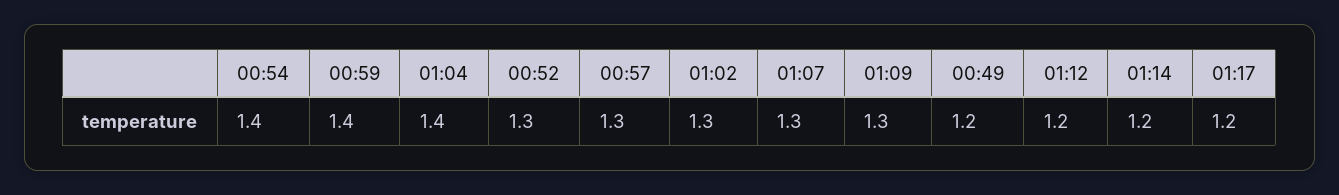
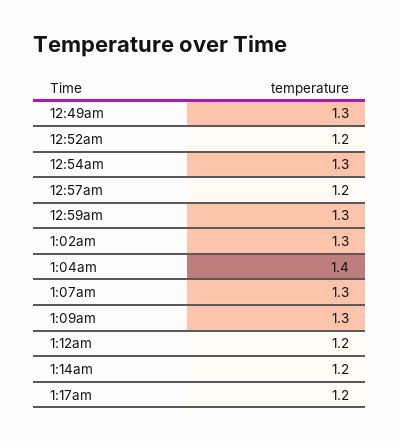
00:54: 1.4 -> 1.3
00:59: 1.4 -> 1.3
00:52: 1.3 -> 1.2
00:57: 1.3 -> 1.2
00:49: 1.2 -> 1.3

